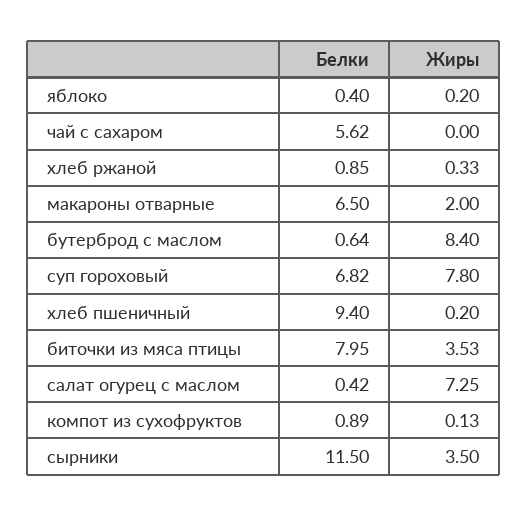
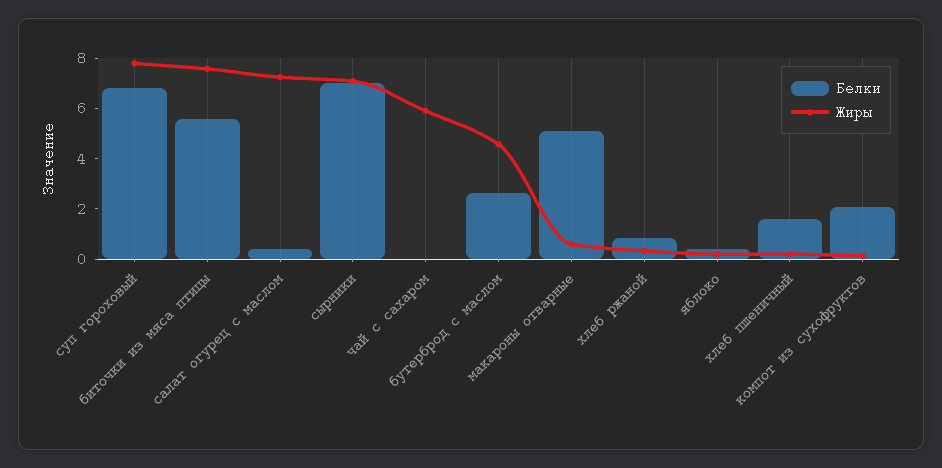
Белки, чай с сахаром: 5.62 -> 0
Жиры, чай с сахаром: 0 -> 6
Белки, макароны отварные: 6.5 -> 5
Жиры, макароны отварные: 2 -> 0.5
Белки, бутерброд с маслом: 0.64 -> 2.5
Жиры, бутерброд с маслом: 8.4 -> 4.5
Белки, хлеб пшеничный: 9.4 -> 1.5
Белки, биточки из мяса птицы: 7.95 -> 5.5
Жиры, биточки из мяса птицы: 3.53 -> 7.5
Белки, компот из сухофруктов: 0.89 -> 2
Белки, сырники: 11.5 -> 7
Жиры, сырники: 3.5 -> 7

